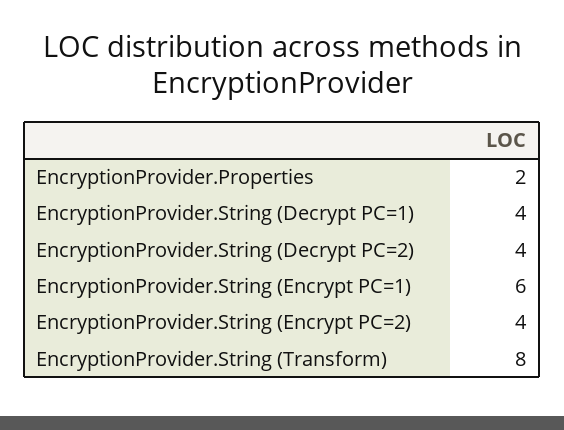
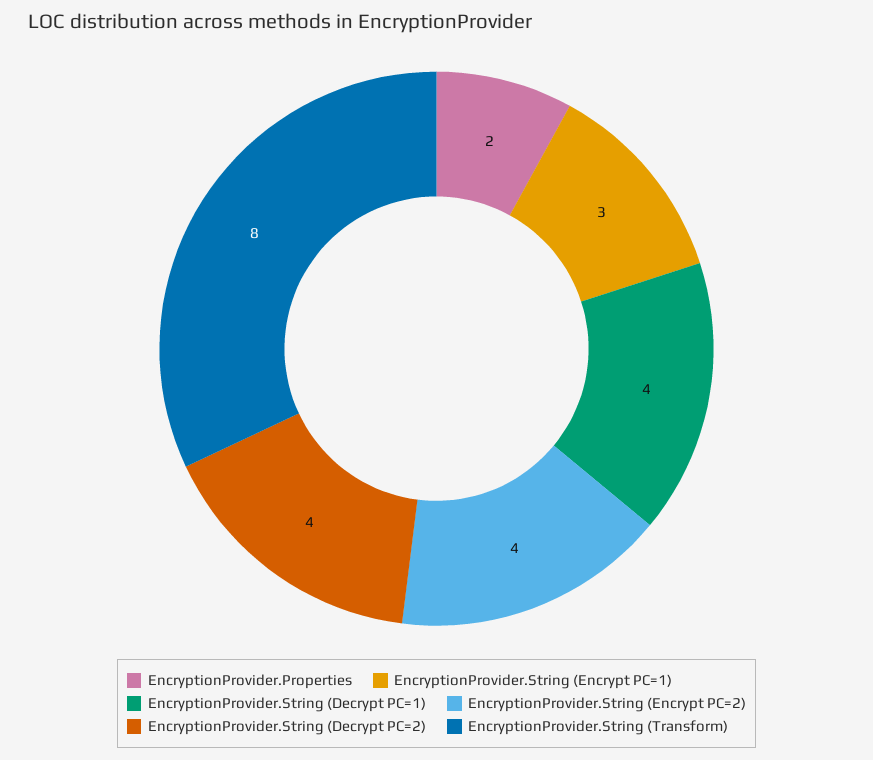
EncryptionProvider.String (Encrypt PC=1): 6 -> 3

